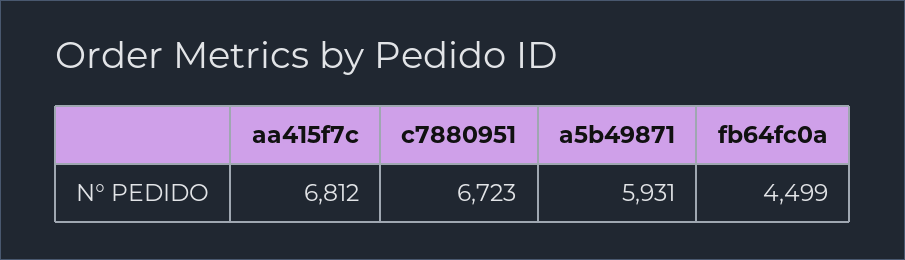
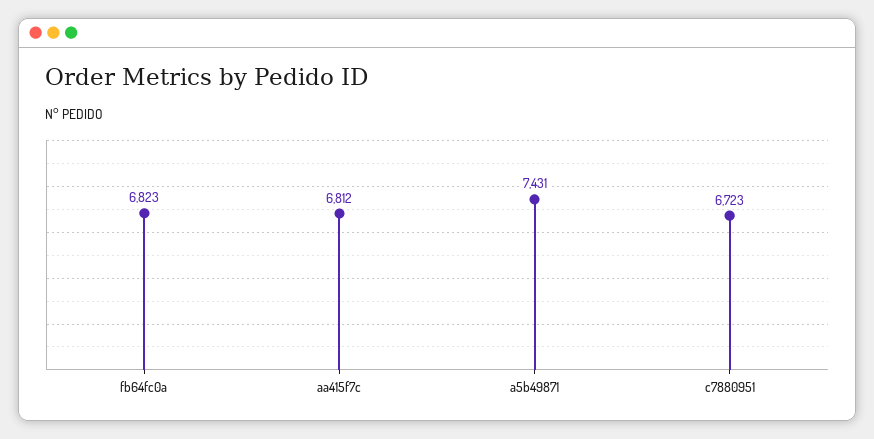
a5b49871: 5931 -> 7431
fb64fc0a: 4499 -> 6823

